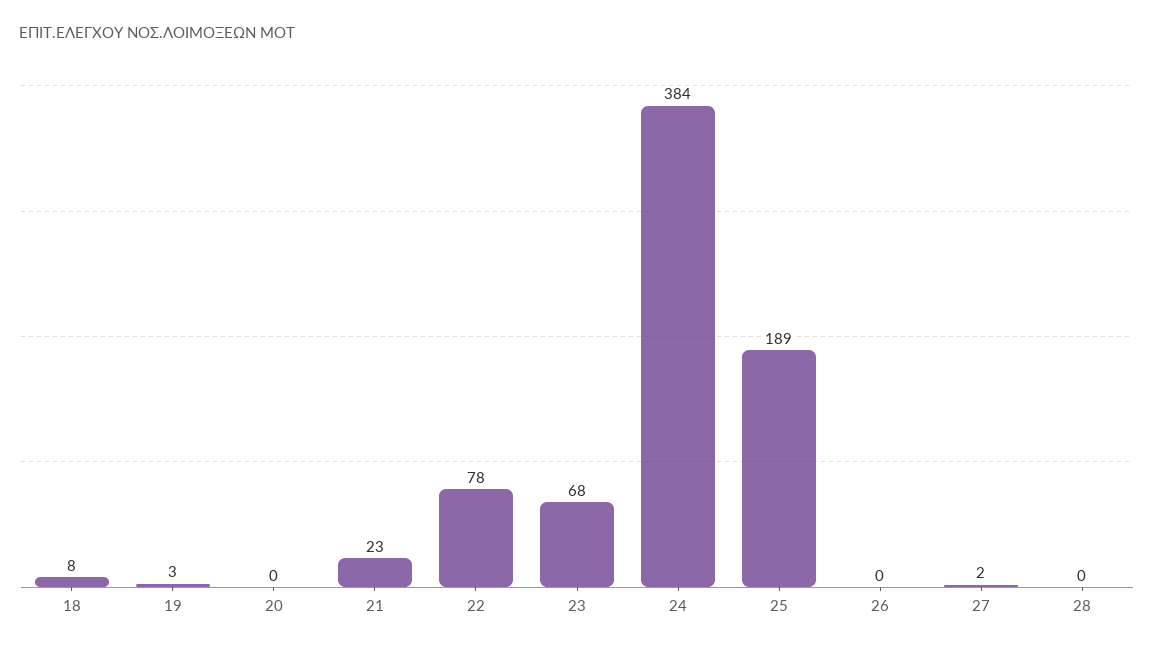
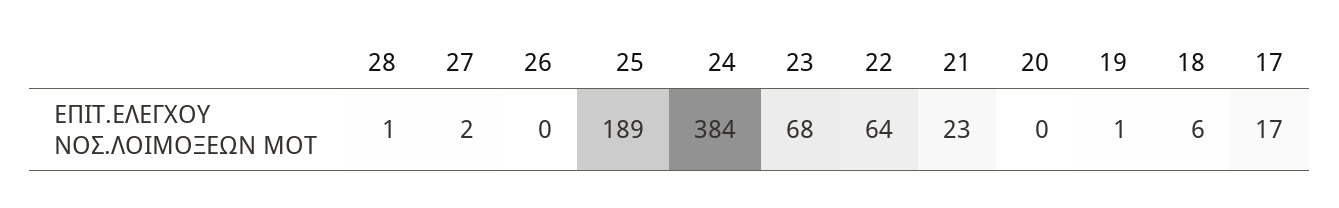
18: 8 -> 6
19: 3 -> 1
22: 78 -> 64
28: 0 -> 1
17: none -> 17

